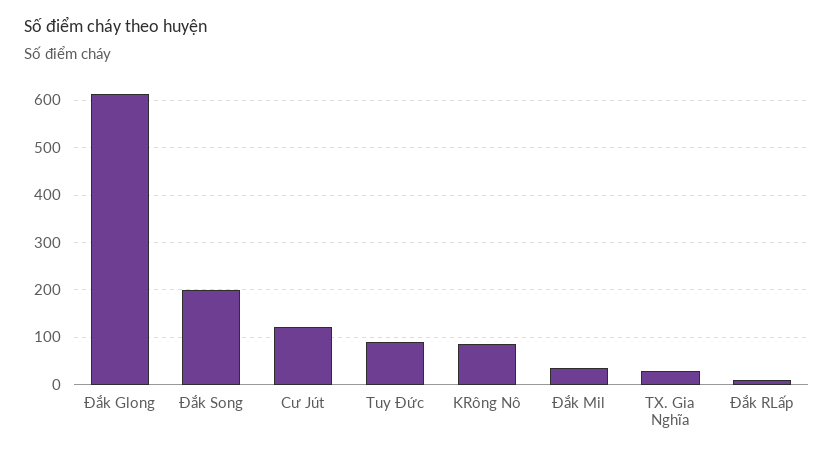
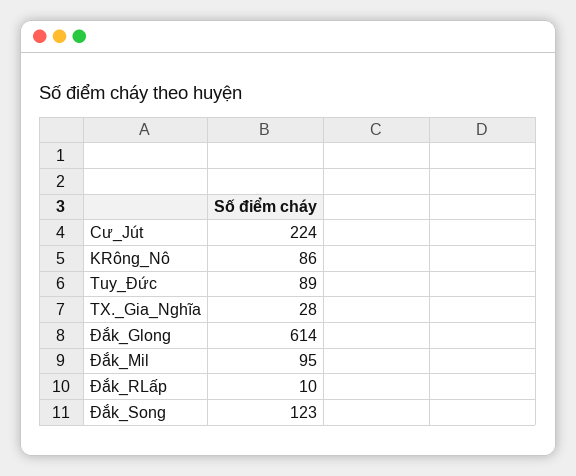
Đắk Song: 200 -> 123
Cư Jút: 120 -> 224
Đắk Mil: 40 -> 95

